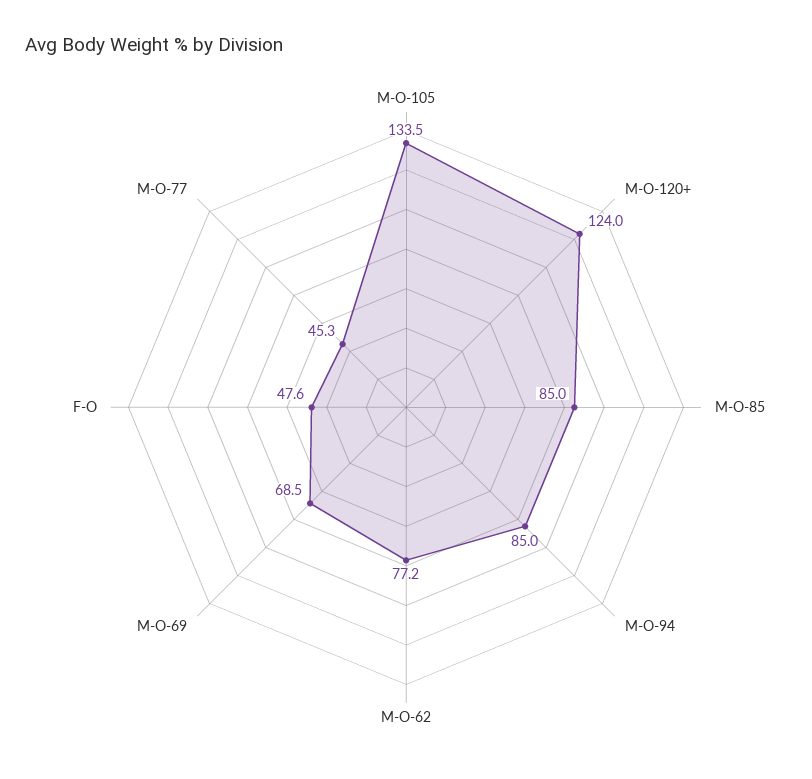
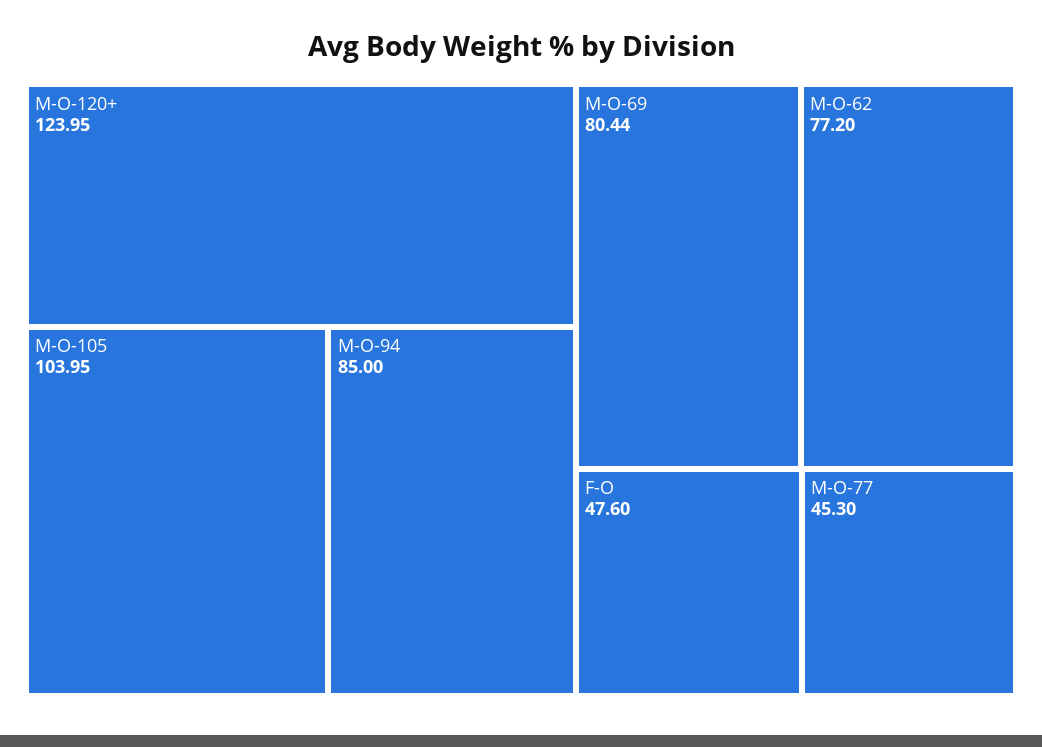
M-O-105: 133.5 -> 103.95
M-O-85: 85 -> none
M-O-69: 68.5 -> 80.44

